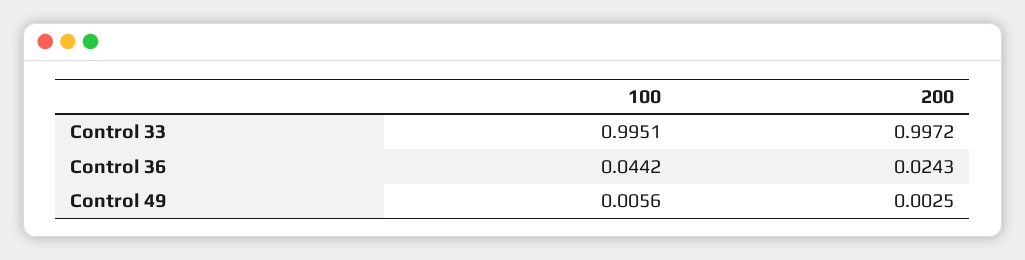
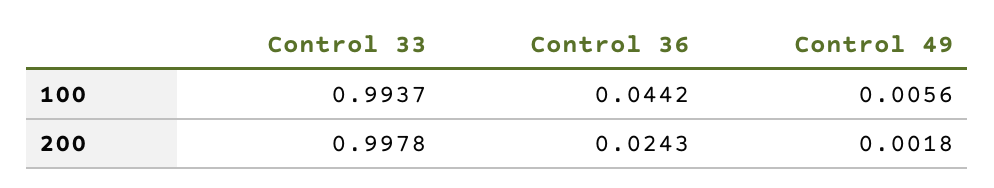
100, Control 33: 0.9951 -> 0.9937
200, Control 33: 0.9972 -> 0.9978
200, Control 49: 0.0025 -> 0.0018

